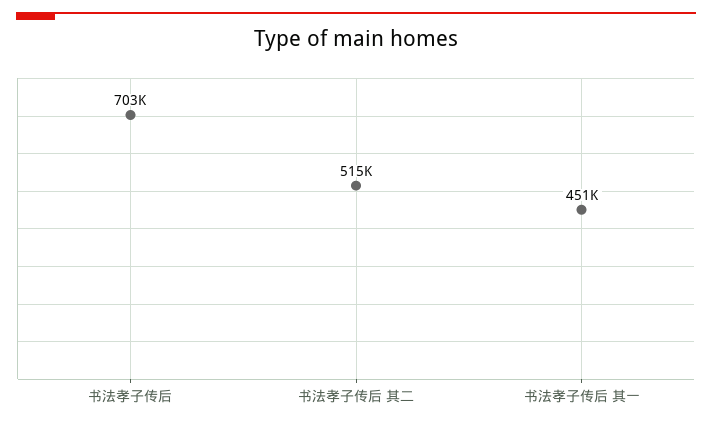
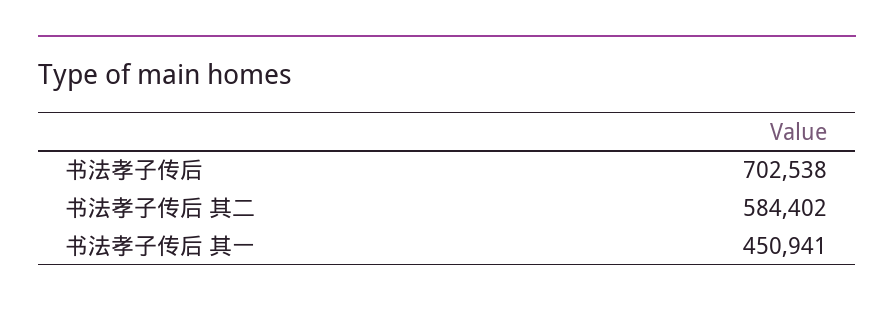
书法孝子传后 其二: 515000 -> 584402

